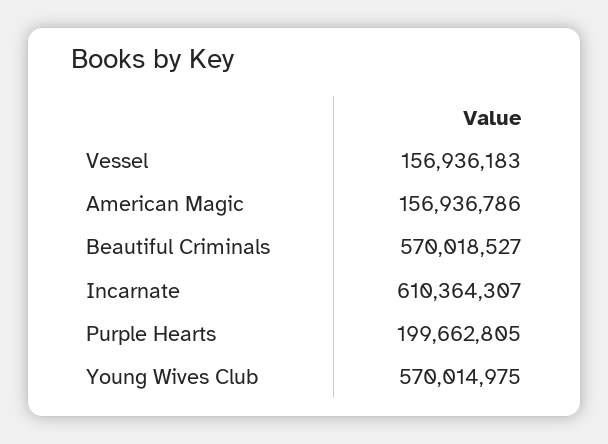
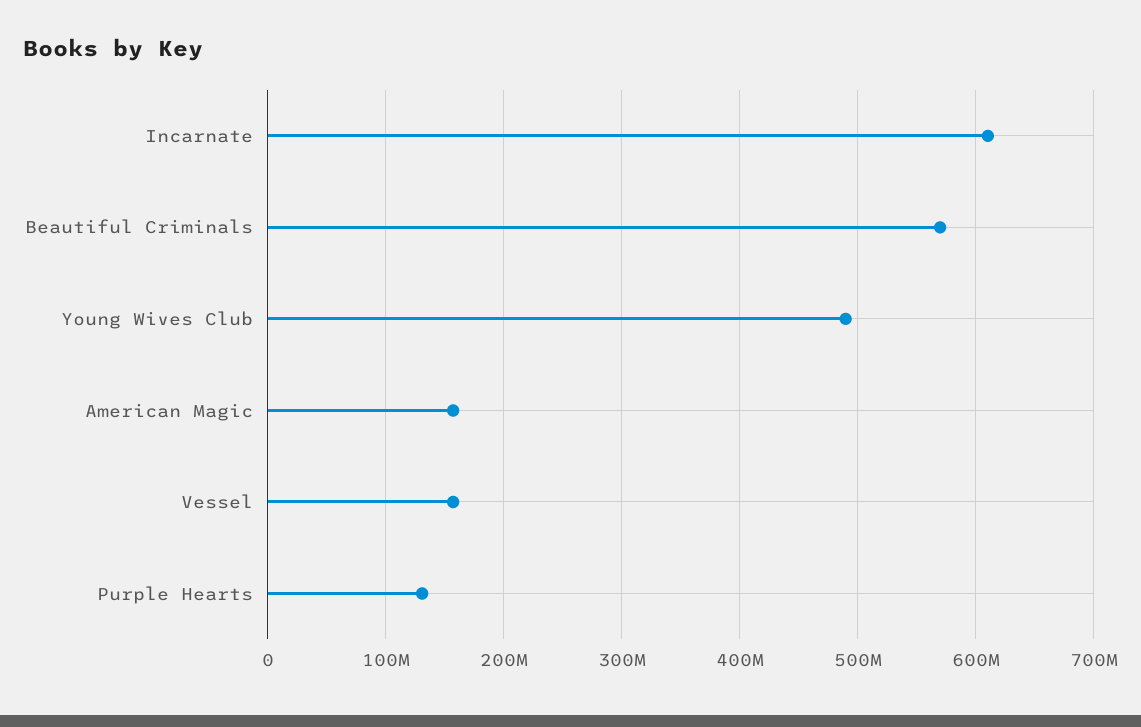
Purple Hearts: 199662805 -> 130000000
Young Wives Club: 570014975 -> 490000000

